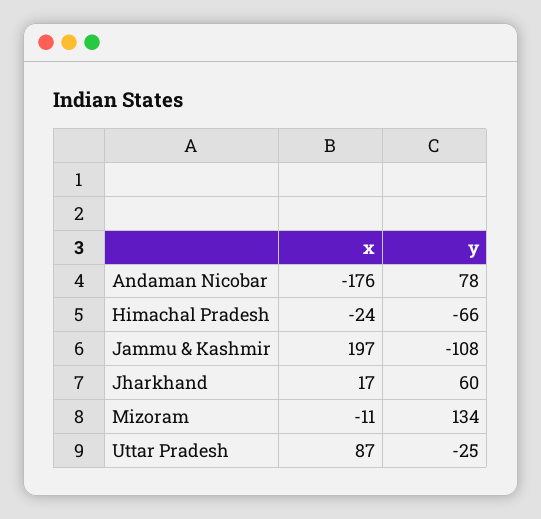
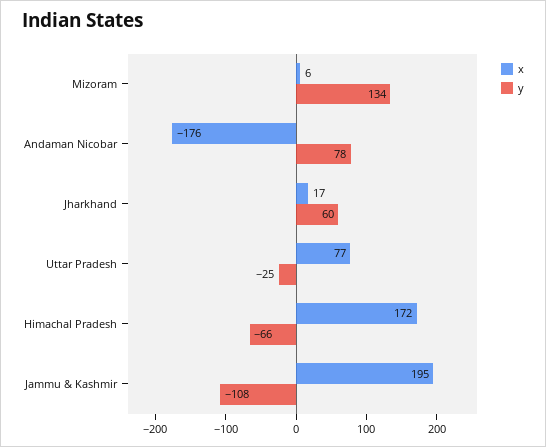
x, Himachal Pradesh: -24 -> 172
x, Jammu & Kashmir: 197 -> 195
x, Mizoram: -11 -> 6
x, Uttar Pradesh: 87 -> 77

